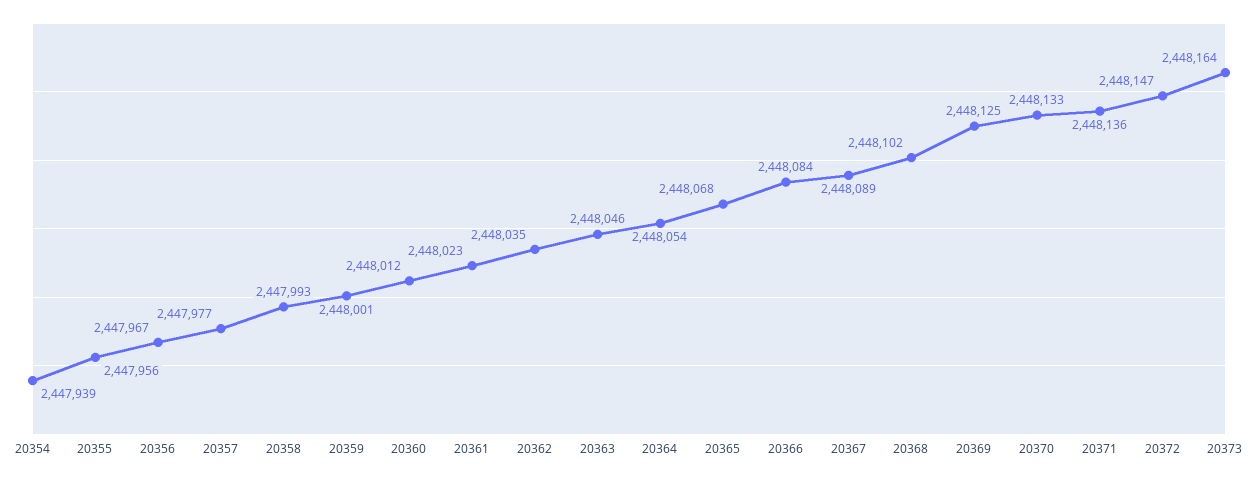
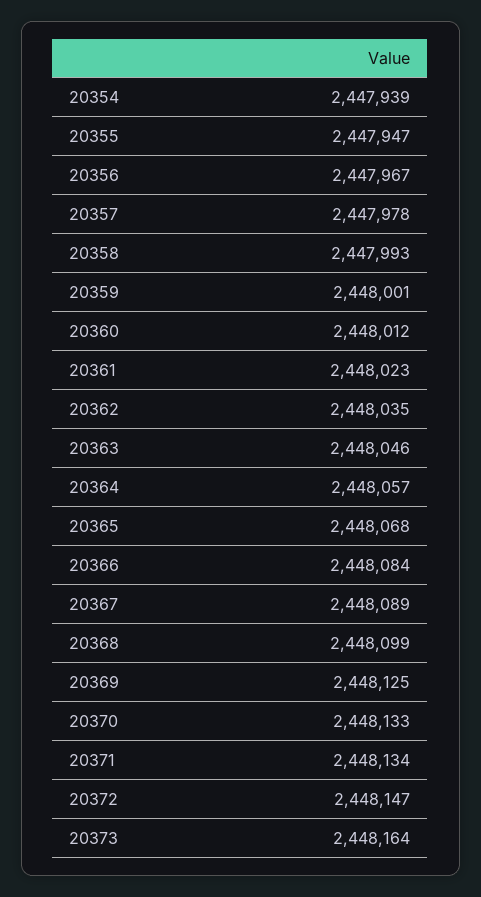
20355: 2447956 -> 2447947
20357: 2447977 -> 2447978
20364: 2448054 -> 2448057
20368: 2448102 -> 2448099
20371: 2448136 -> 2448134

